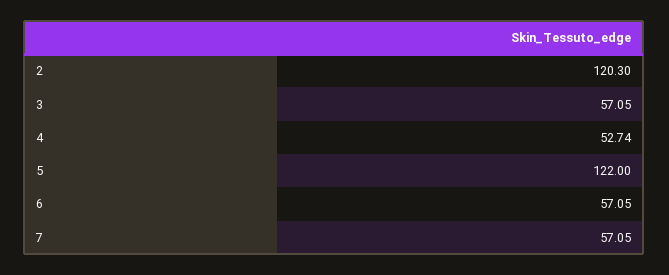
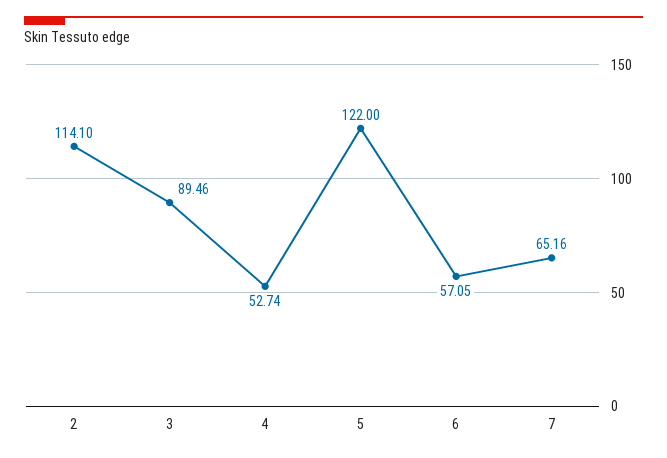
2: 120.3 -> 114.1
3: 57.05 -> 89.46
7: 57.05 -> 65.16

